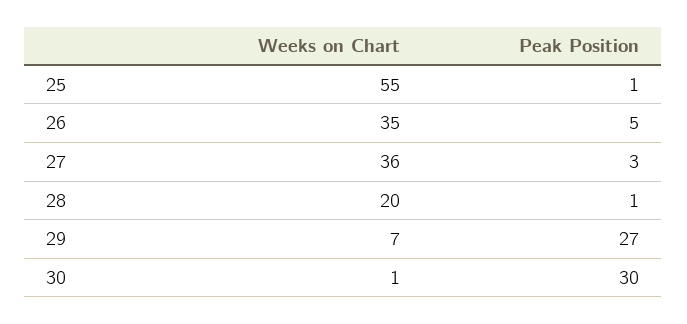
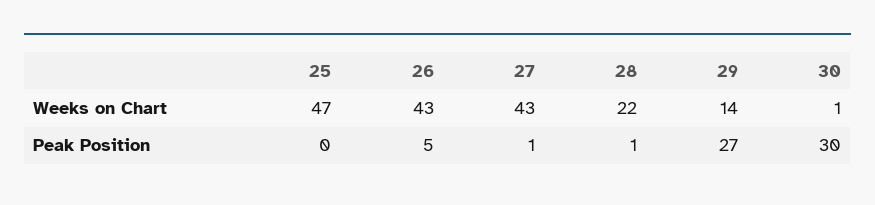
Weeks on Chart, 25: 55 -> 47
Peak Position, 25: 1 -> 0
Weeks on Chart, 26: 35 -> 43
Weeks on Chart, 27: 36 -> 43
Peak Position, 27: 3 -> 1
Weeks on Chart, 28: 20 -> 22
Weeks on Chart, 29: 7 -> 14

